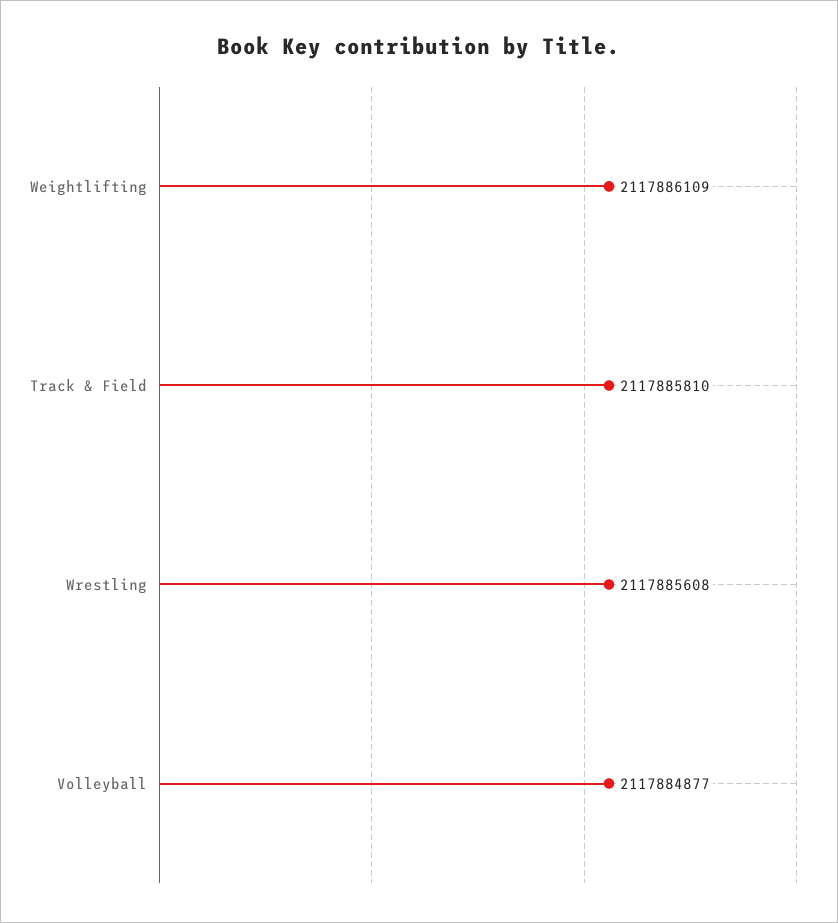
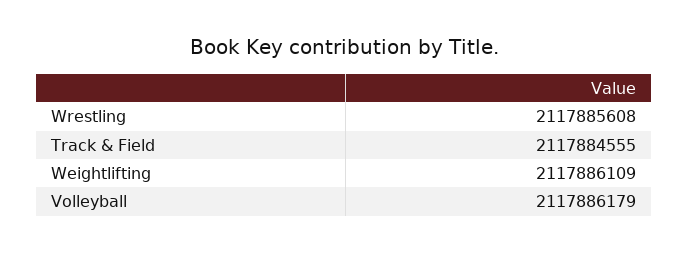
Track & Field: 2117885810 -> 2117884555
Volleyball: 2117884877 -> 2117886179

